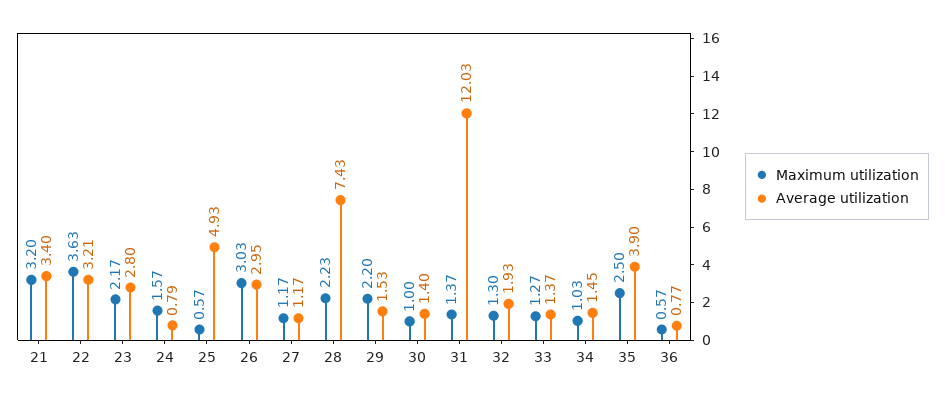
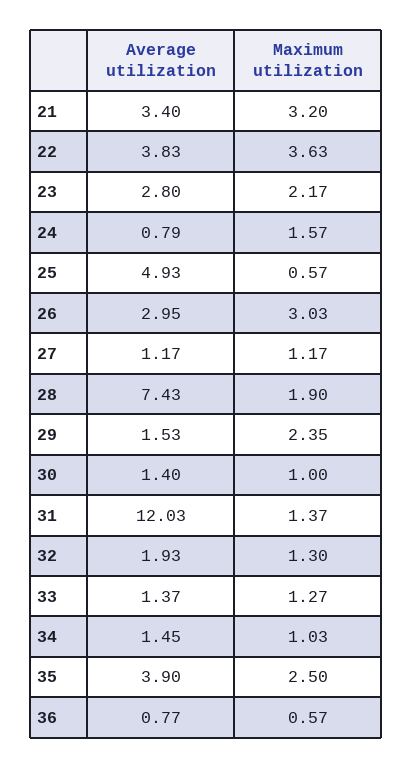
Average utilization, 22: 3.21 -> 3.83
Maximum utilization, 28: 2.23 -> 1.9
Maximum utilization, 29: 2.2 -> 2.35

